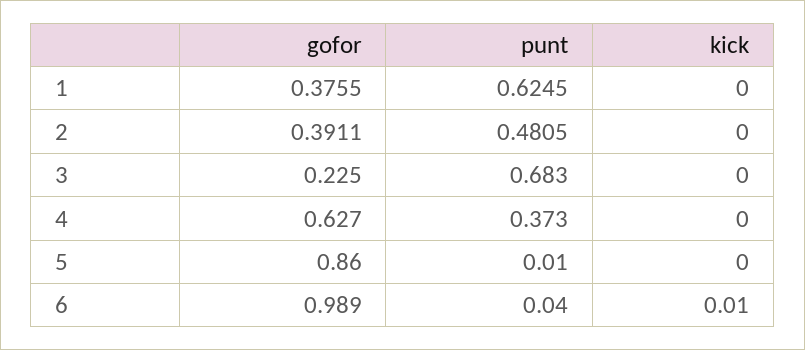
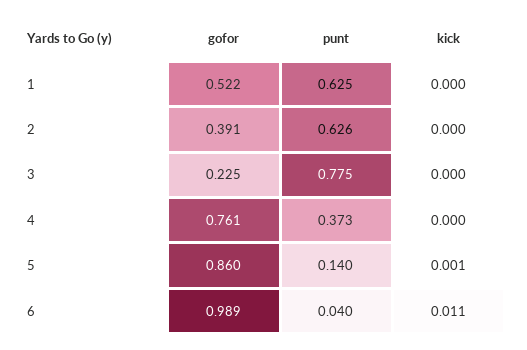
gofor, 1: 0.3755 -> 0.522
punt, 2: 0.4805 -> 0.626
punt, 3: 0.683 -> 0.775
gofor, 4: 0.627 -> 0.761
punt, 5: 0.01 -> 0.14
kick, 5: 0 -> 0.001
kick, 6: 0.01 -> 0.011

